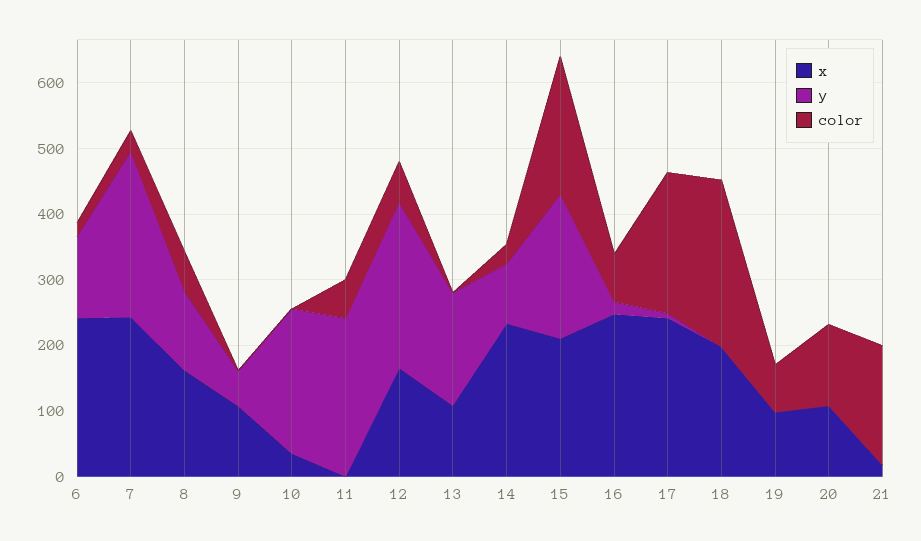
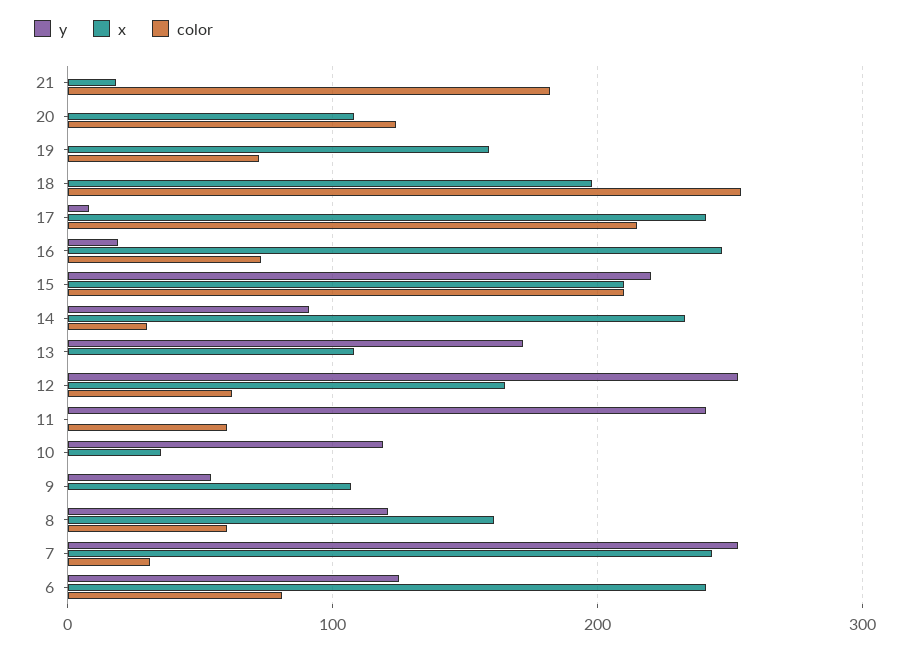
color, 6: 20 -> 80
y, 10: 220 -> 120
x, 19: 100 -> 160

